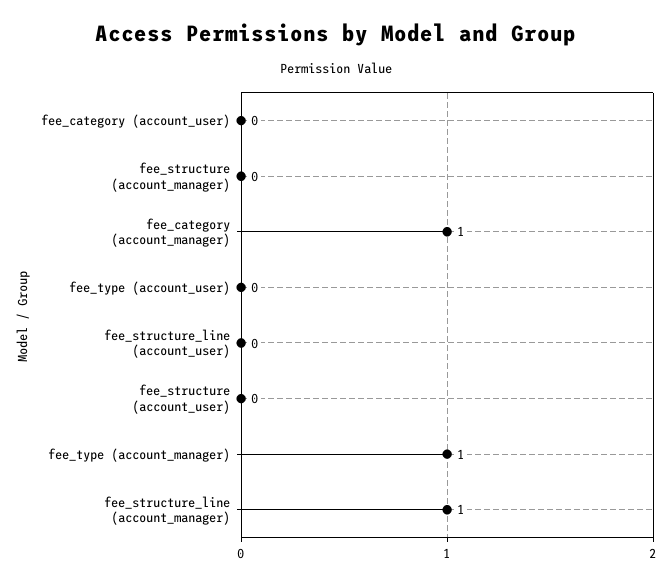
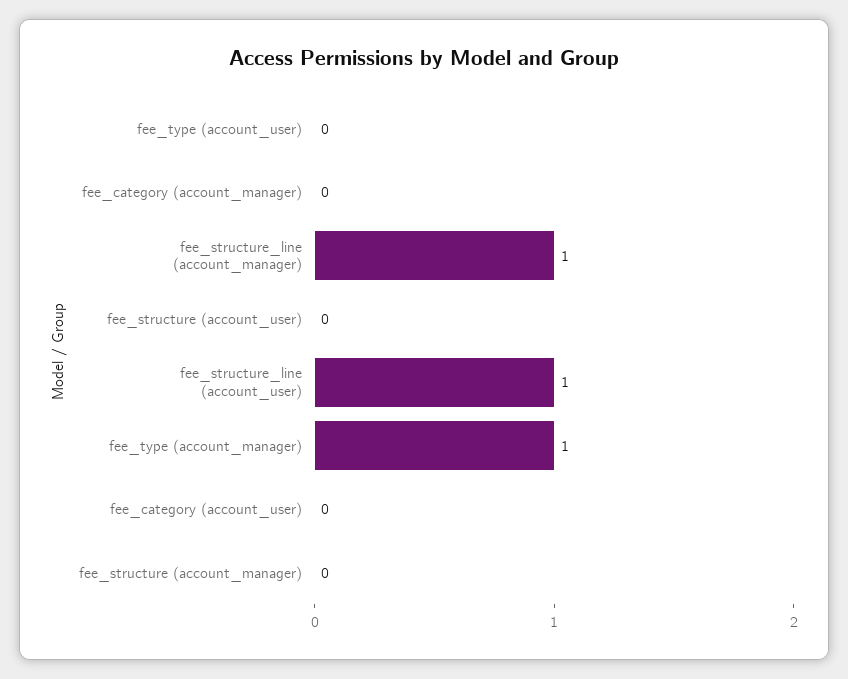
fee_category (account_manager): 1 -> 0
fee_structure_line (account_user): 0 -> 1

